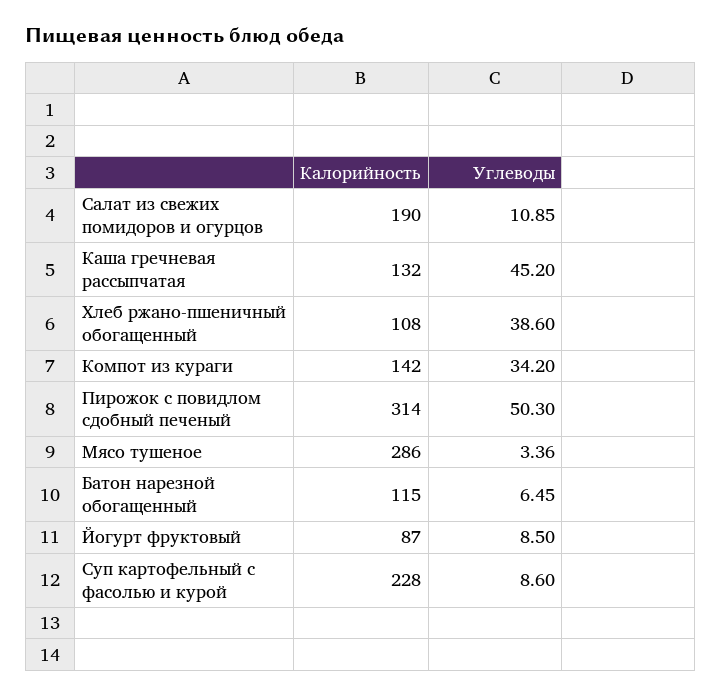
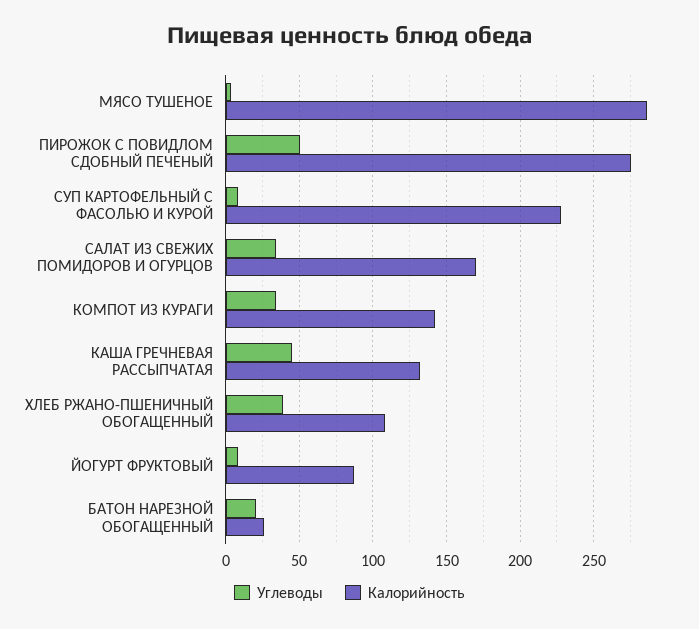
Калорийность, Салат из свежих помидоров и огурцов: 190 -> 170
Углеводы, Салат из свежих помидоров и огурцов: 10.85 -> 35
Калорийность, Пирожок с повидлом сдобный печеный: 314 -> 275
Калорийность, Батон нарезной обогащенный: 115 -> 25
Углеводы, Батон нарезной обогащенный: 6.45 -> 20

